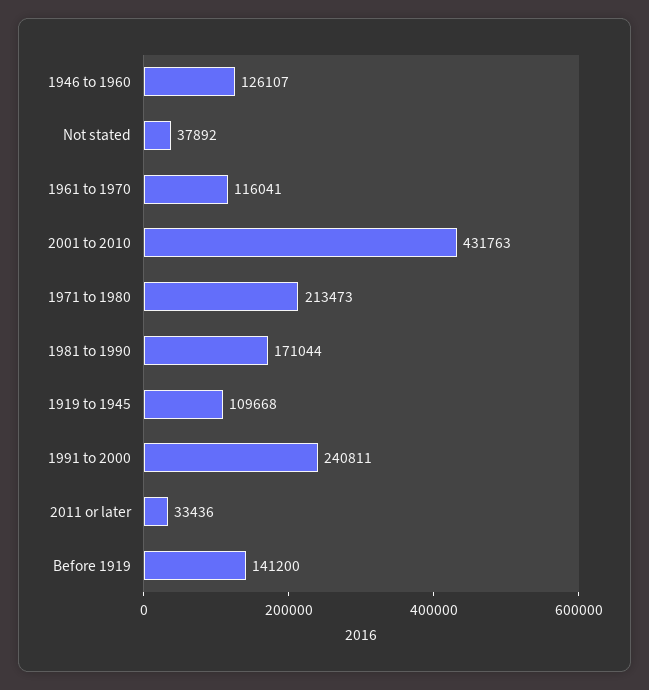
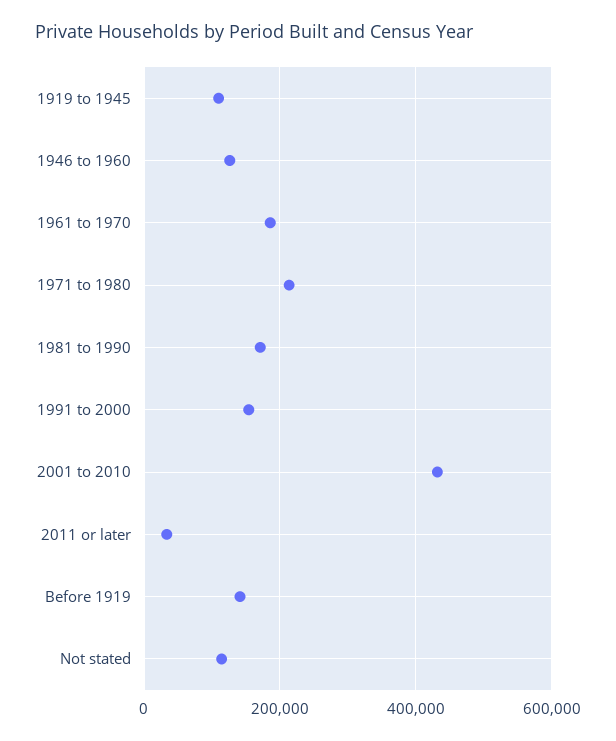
Not stated: 37892 -> 120000
1961 to 1970: 116041 -> 180000
1991 to 2000: 240811 -> 160000

